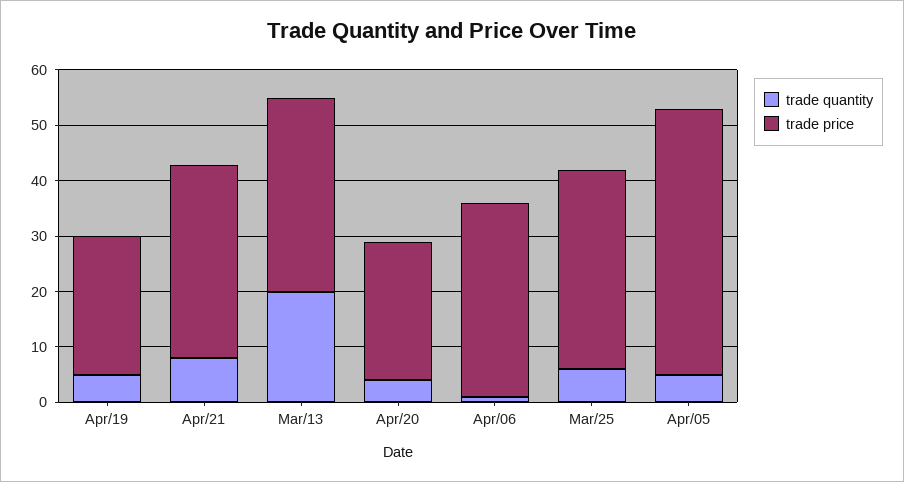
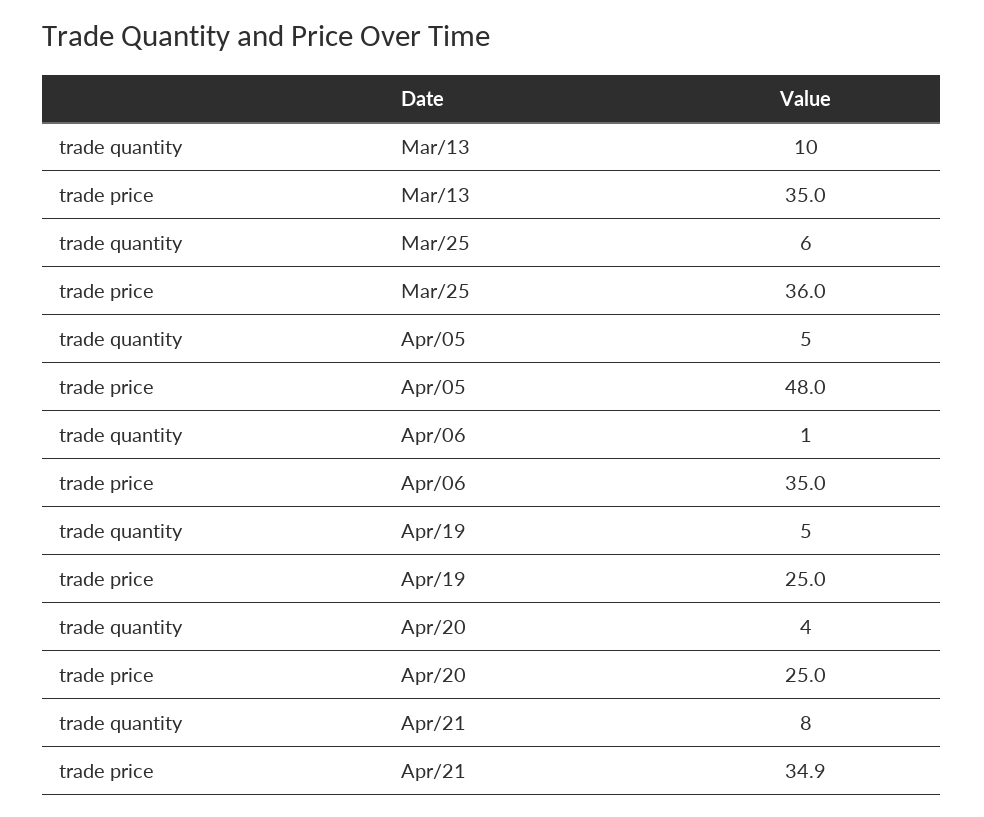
trade quantity, Mar/13: 20 -> 10

